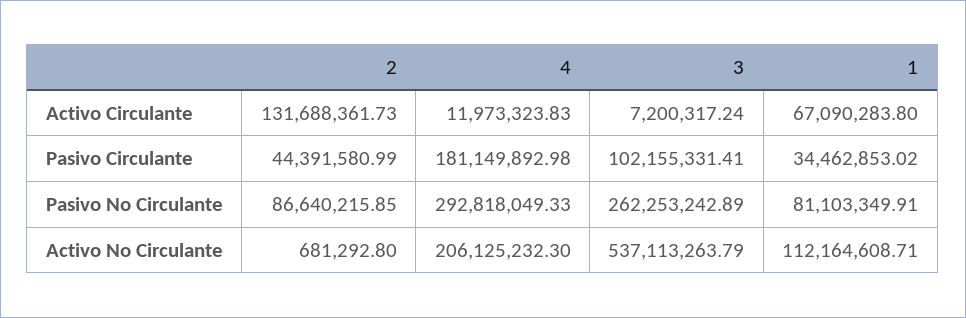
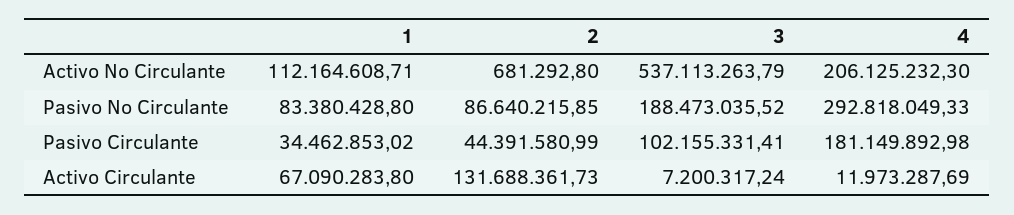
4, Activo Circulante: 11973323.83 -> 11973287.69
3, Pasivo No Circulante: 262253242.89 -> 188473035.52
1, Pasivo No Circulante: 81103349.91 -> 83380428.8

